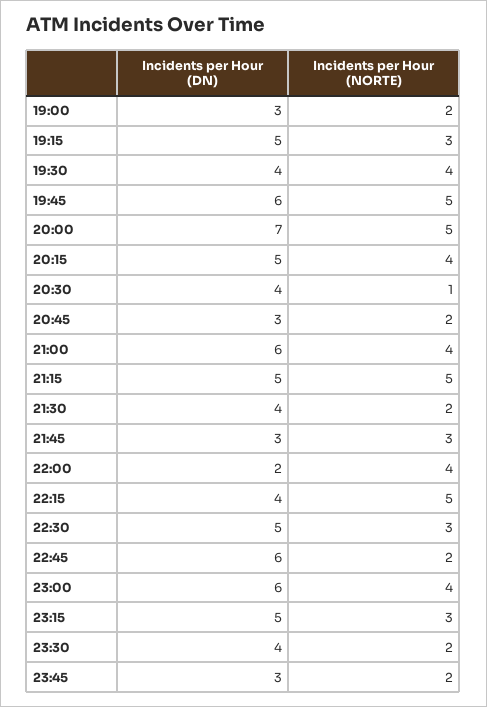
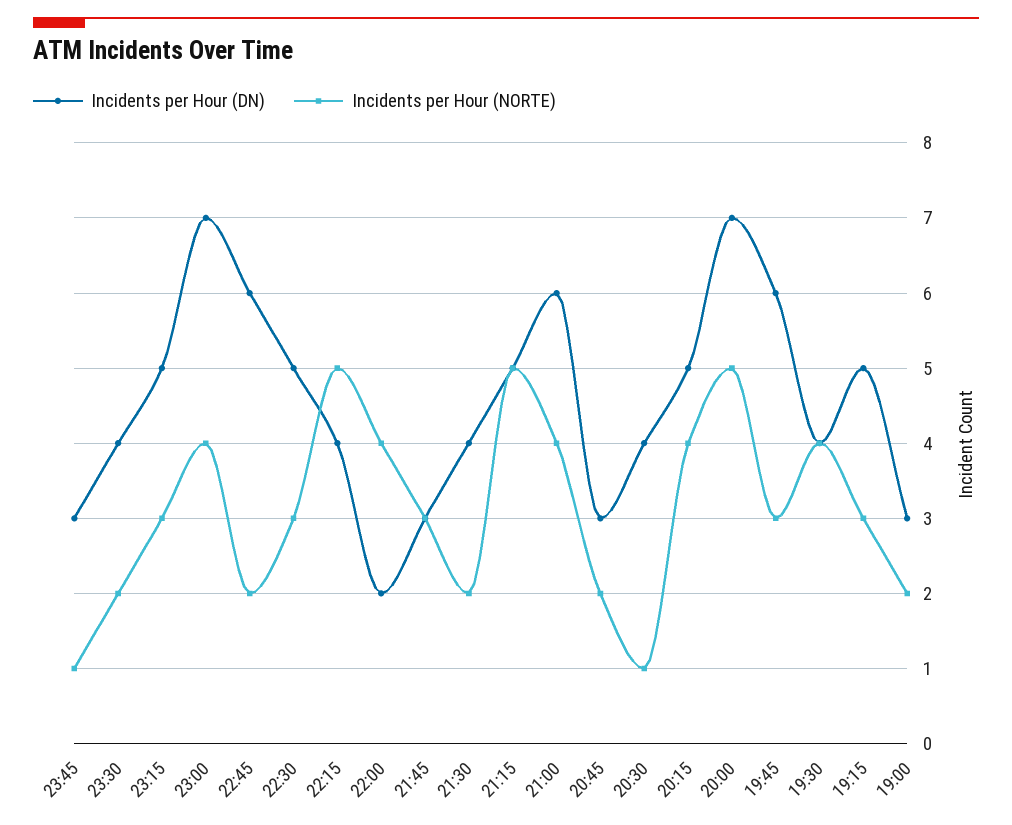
Incidents per Hour (NORTE), 19:45: 5 -> 3
Incidents per Hour (DN), 23:00: 6 -> 7
Incidents per Hour (NORTE), 23:45: 2 -> 1

